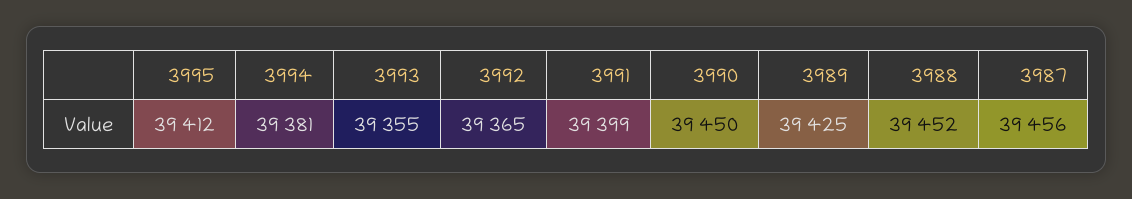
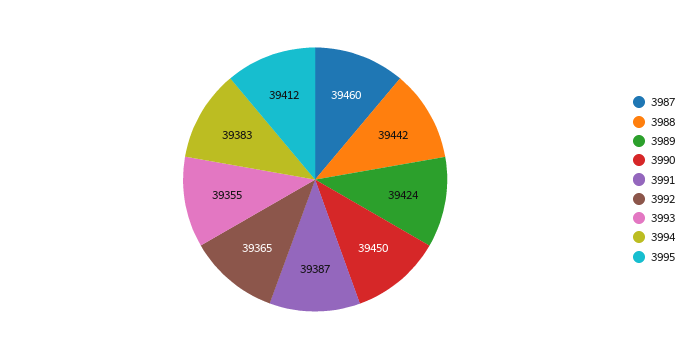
3994: 39381 -> 39383
3991: 39399 -> 39387
3989: 39425 -> 39424
3988: 39452 -> 39442
3987: 39456 -> 39460

